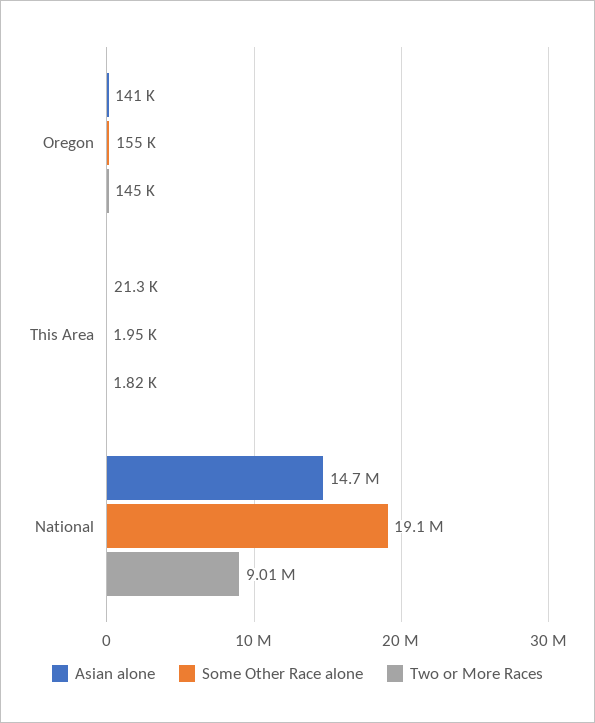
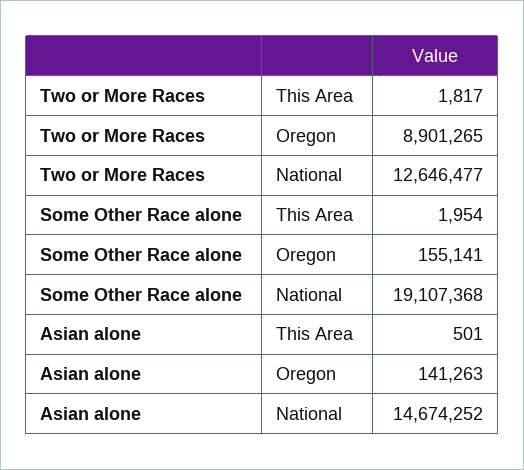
Two or More Races, Oregon: 145000 -> 8901265
Asian alone, This Area: 21300 -> 501
Two or More Races, National: 9010000 -> 12646477

